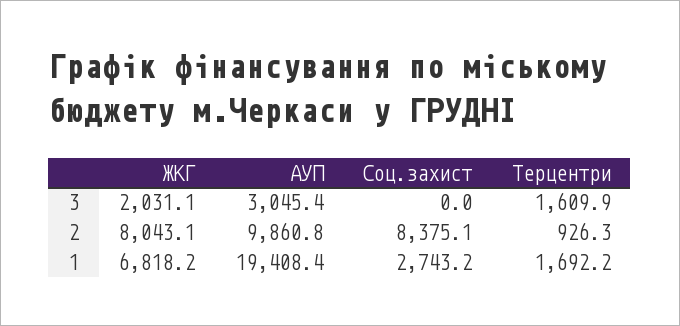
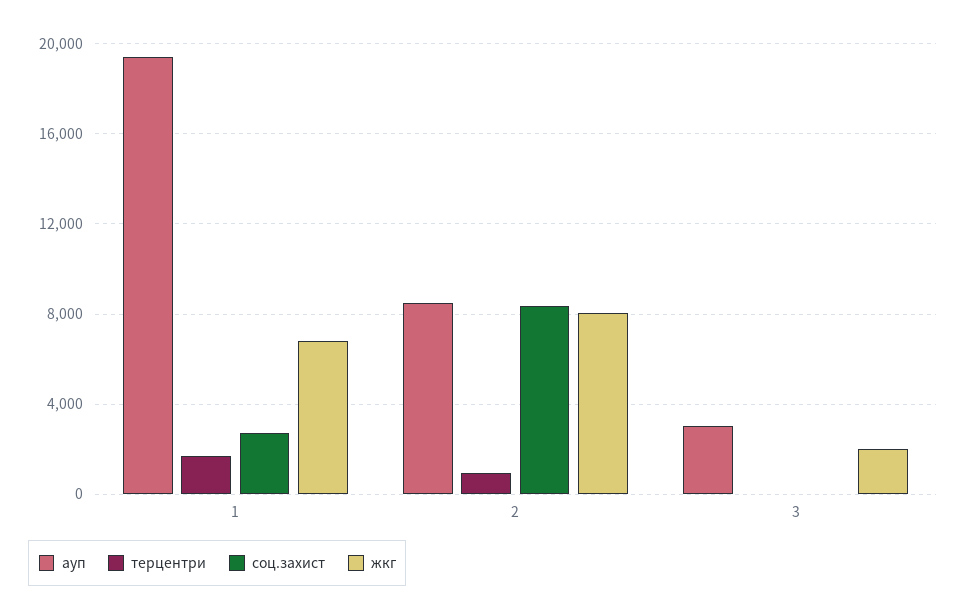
Терцентри, 3: 1609.9 -> 0
АУП, 2: 9860.8 -> 8500

